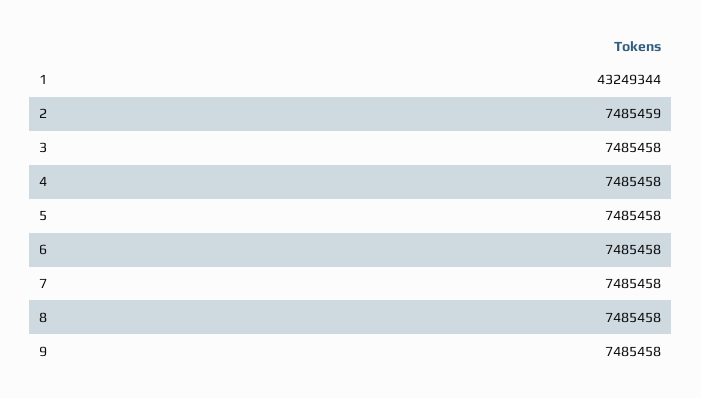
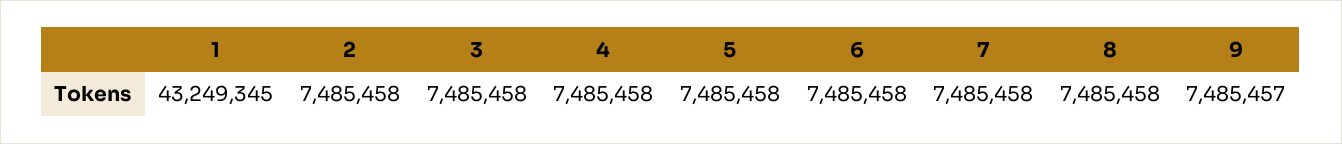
1: 43249344 -> 43249345
2: 7485459 -> 7485458
9: 7485458 -> 7485457

